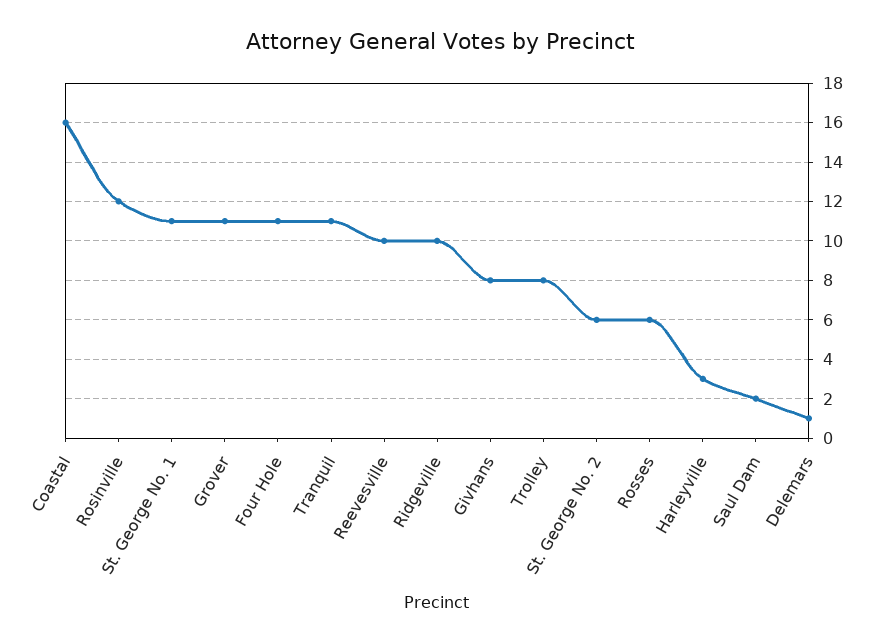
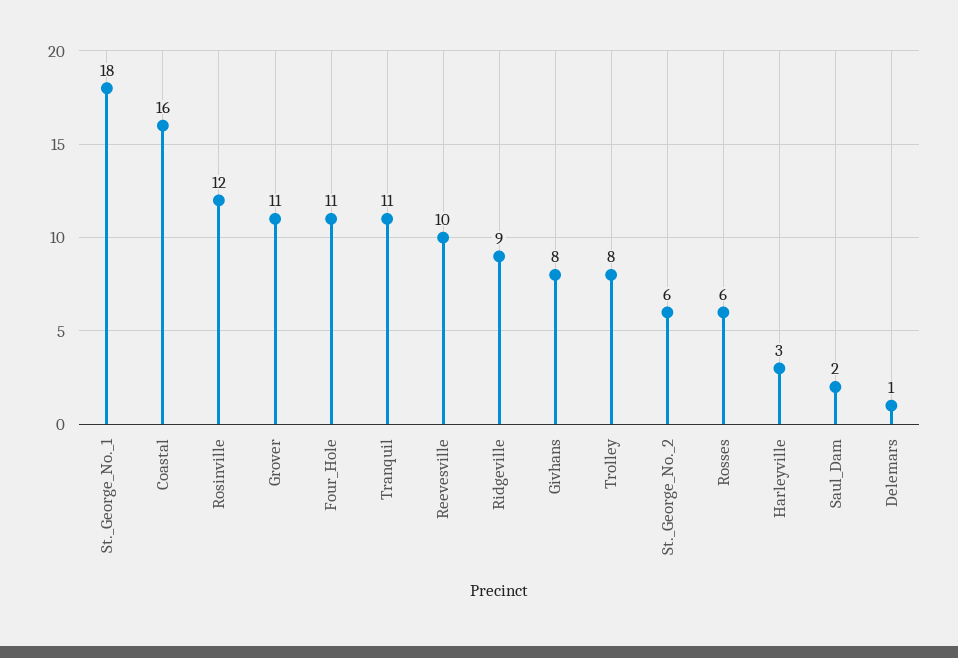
St. George No. 1: 11 -> 18
Ridgeville: 10 -> 9

